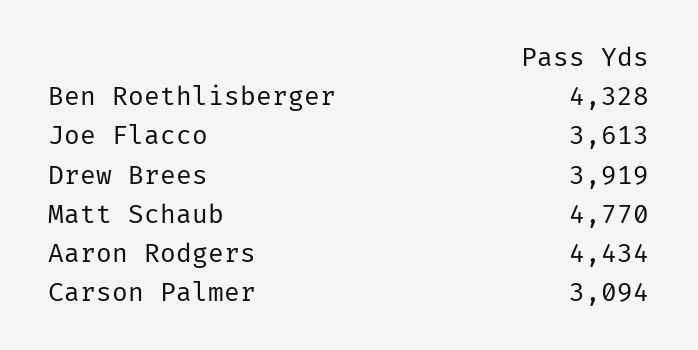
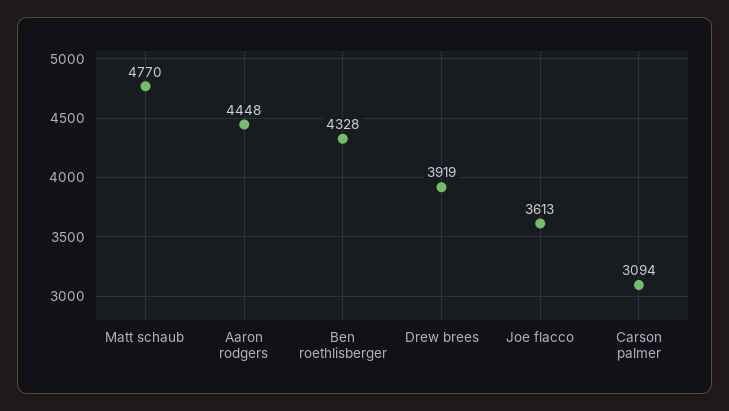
Aaron Rodgers: 4434 -> 4448

